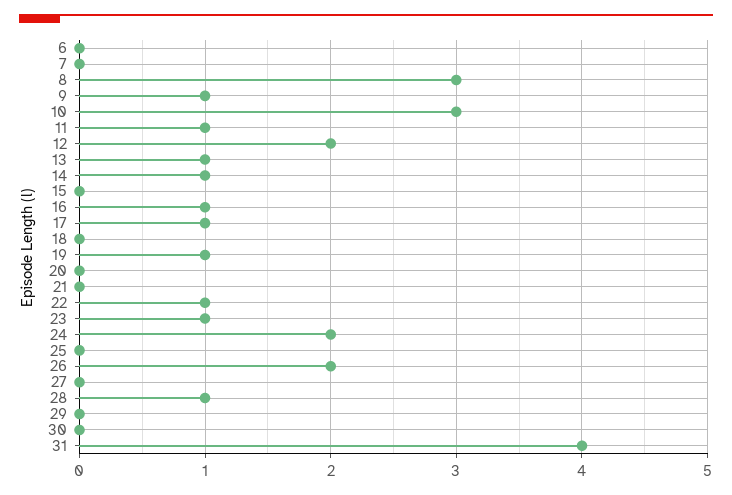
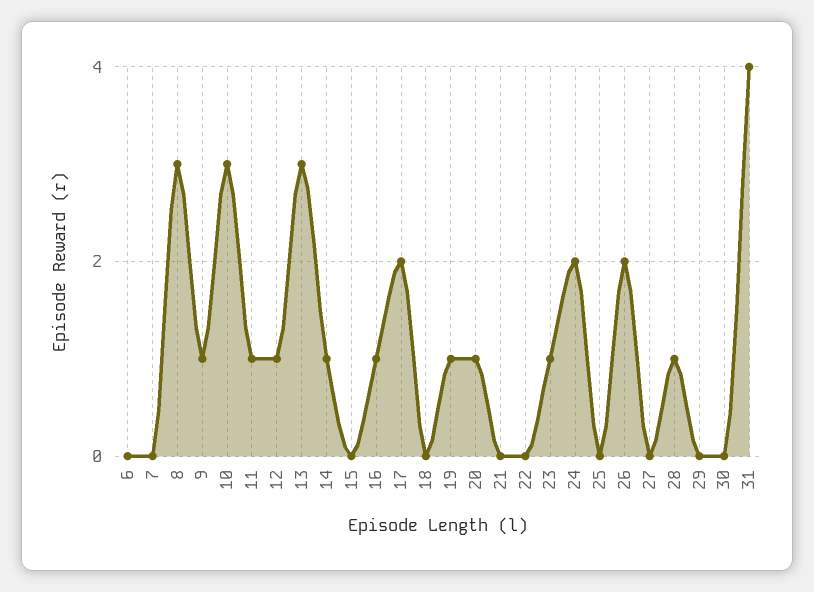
12: 2 -> 1
13: 1 -> 3
17: 1 -> 2
20: 0 -> 1
22: 1 -> 0

